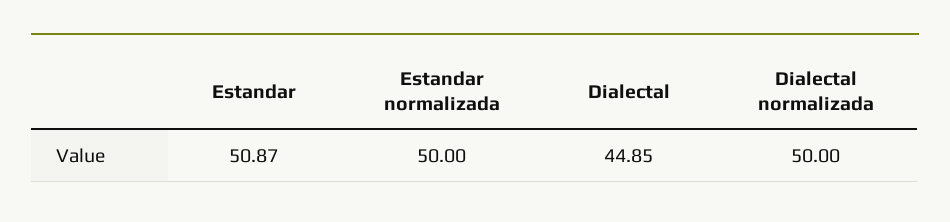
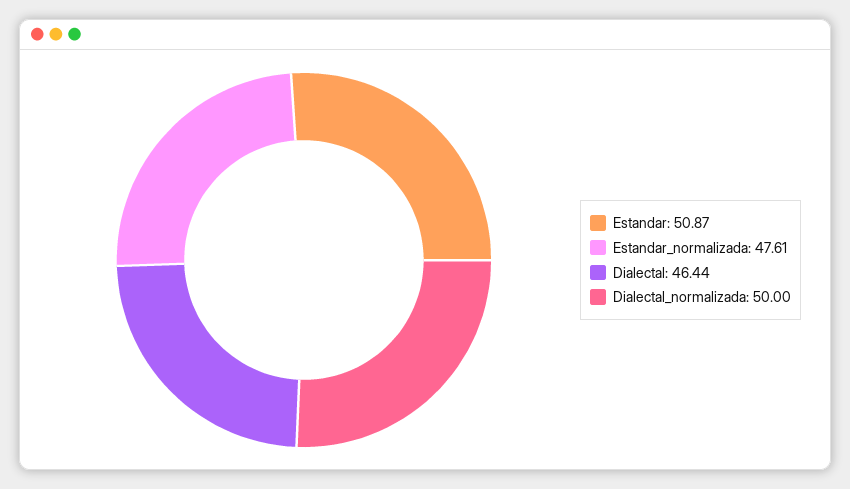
Estandar normalizada: 50 -> 47.61
Dialectal: 44.85 -> 46.44

